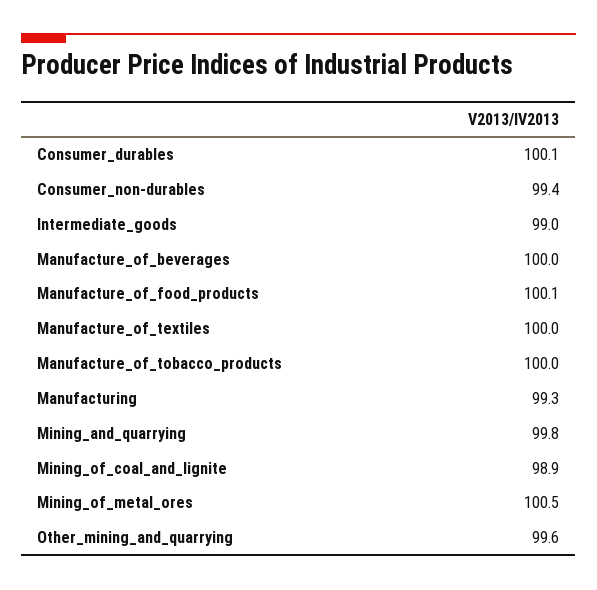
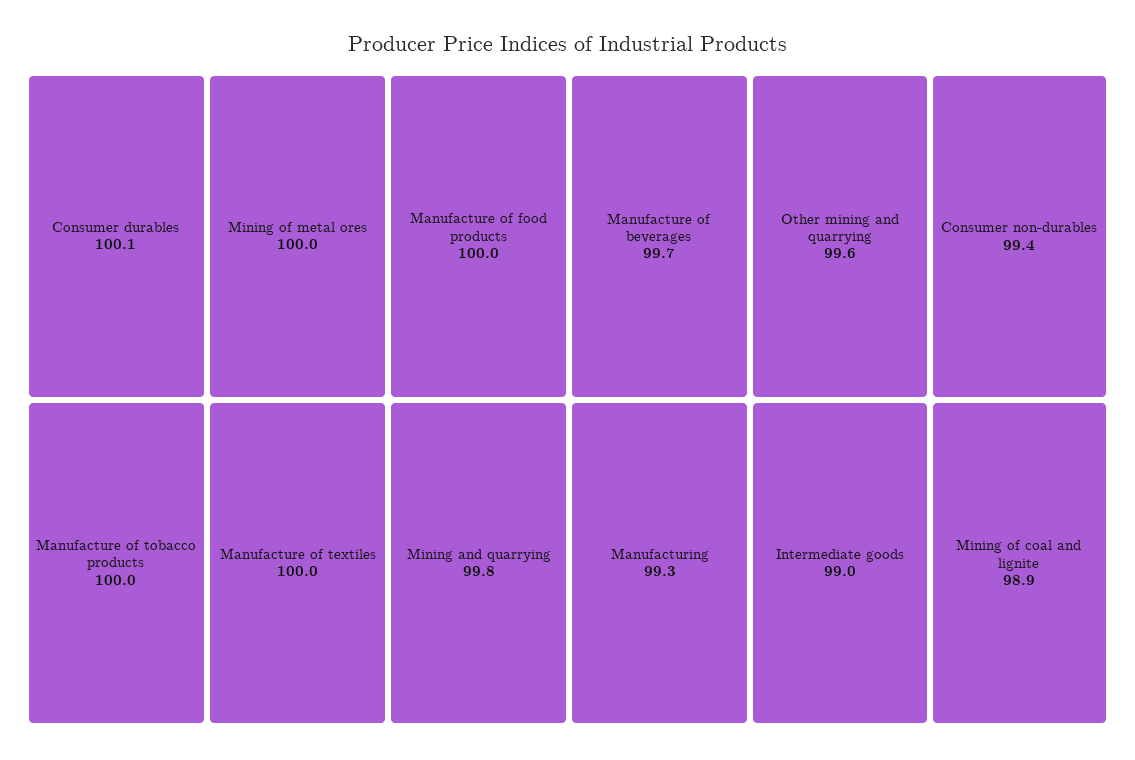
Manufacture_of_beverages: 100 -> 99.7
Manufacture_of_food_products: 100.1 -> 100
Mining_of_metal_ores: 100.5 -> 100

